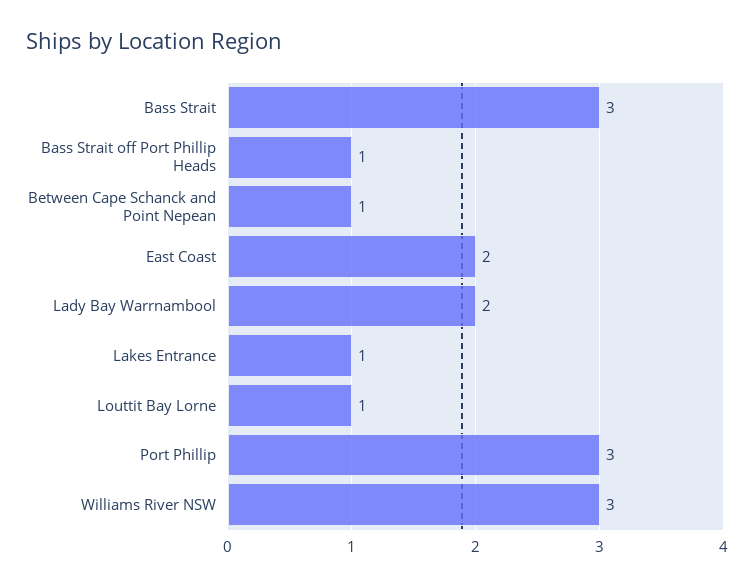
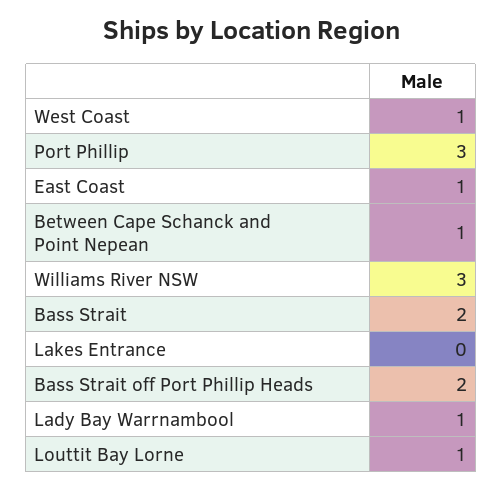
Bass Strait: 3 -> 2
Bass Strait off Port Phillip Heads: 1 -> 2
East Coast: 2 -> 1
Lady Bay Warrnambool: 2 -> 1
Lakes Entrance: 1 -> 0
West Coast: none -> 1

